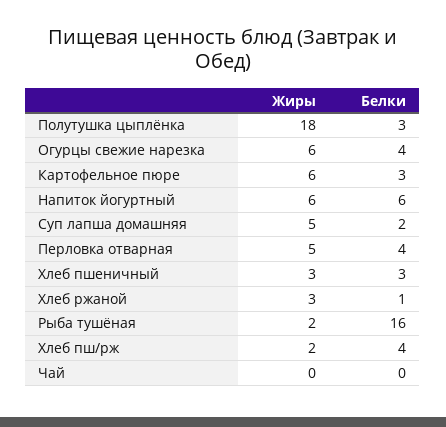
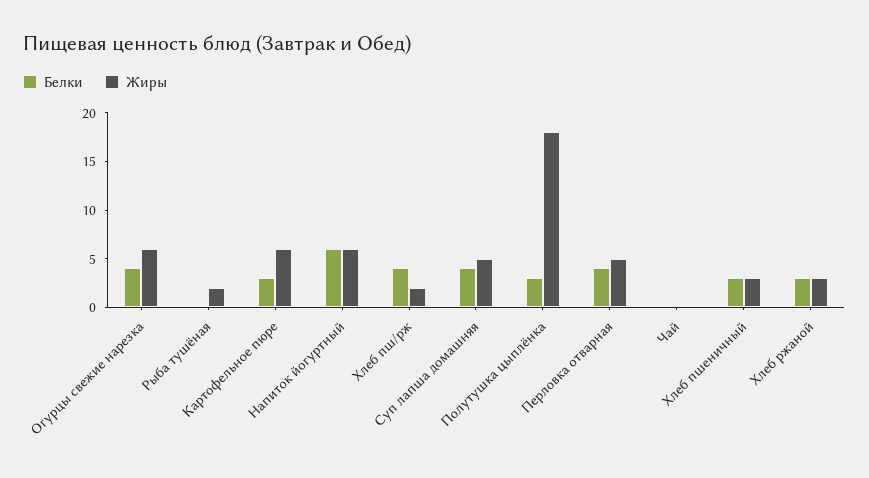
Белки, Суп лапша домашняя: 2 -> 4
Белки, Хлеб ржаной: 1 -> 3
Белки, Рыба тушёная: 16 -> 0

